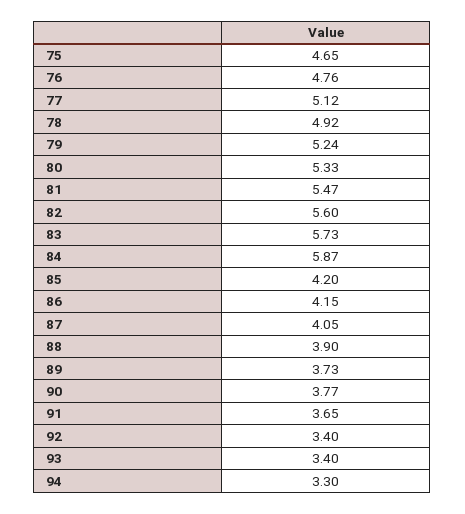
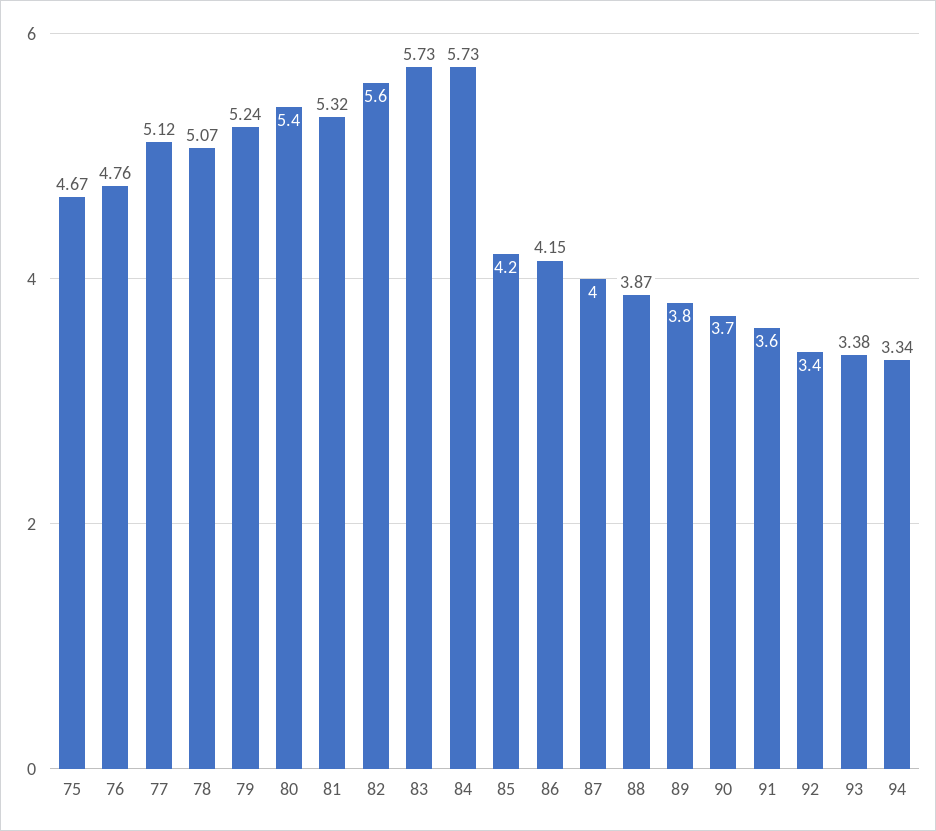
75: 4.65 -> 4.67
78: 4.92 -> 5.07
80: 5.33 -> 5.4
81: 5.47 -> 5.32
84: 5.87 -> 5.73
87: 4.05 -> 4
88: 3.9 -> 3.87
89: 3.73 -> 3.8
90: 3.77 -> 3.7
91: 3.65 -> 3.6
93: 3.4 -> 3.38
94: 3.3 -> 3.34

